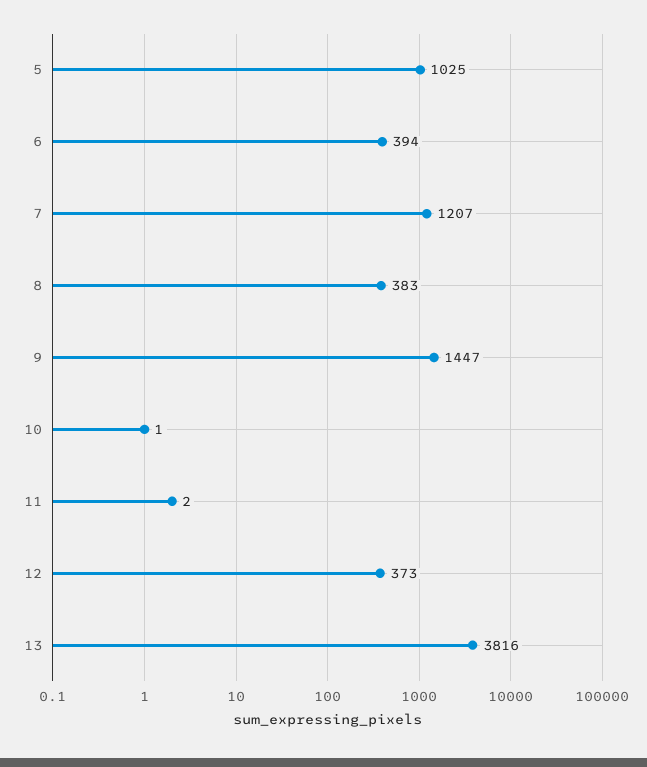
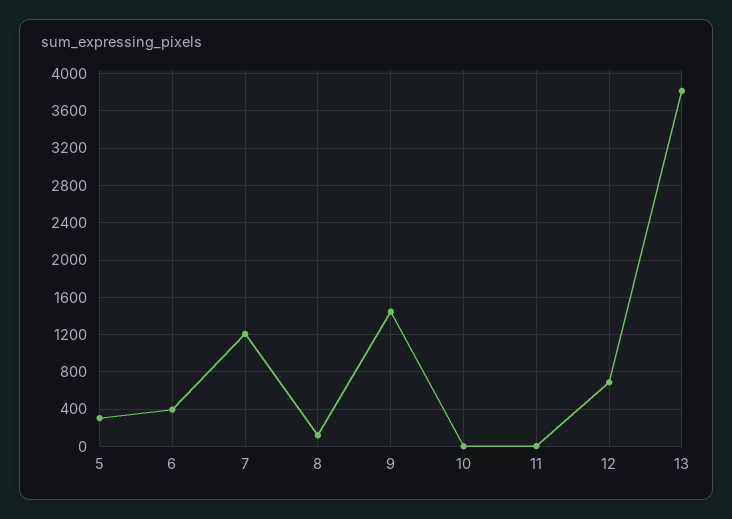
5: 1025 -> 300
8: 383 -> 100
12: 373 -> 700

